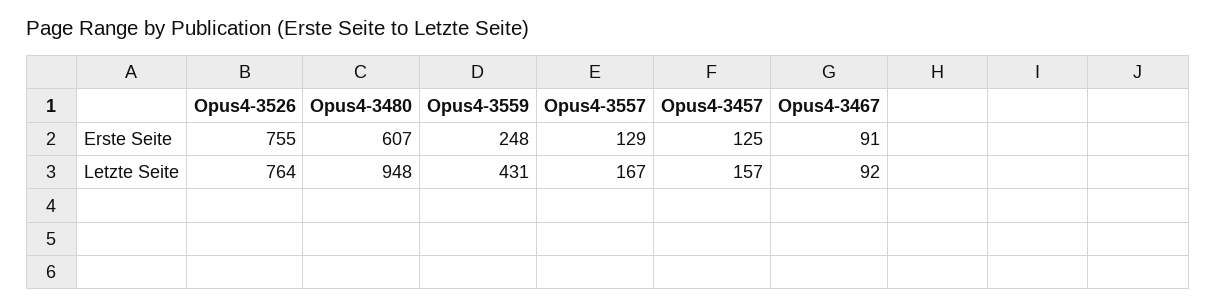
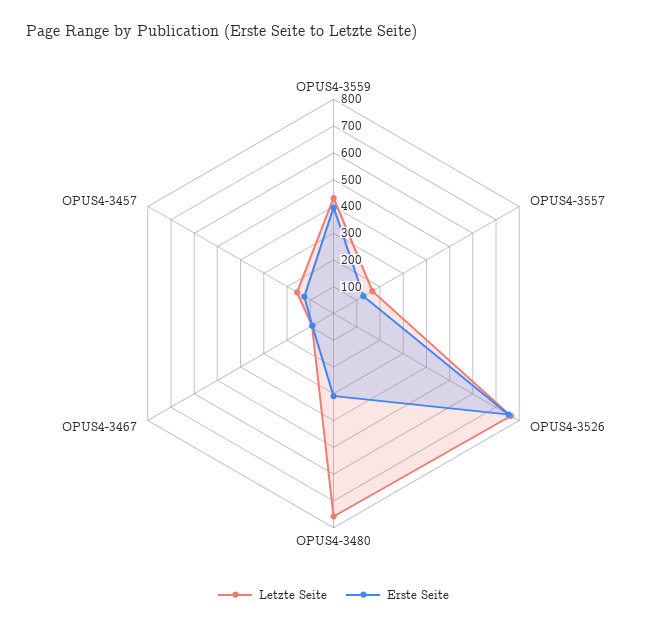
Erste Seite, Opus4-3480: 607 -> 300
Erste Seite, Opus4-3559: 248 -> 400
Letzte Seite, Opus4-3480: 948 -> 750

